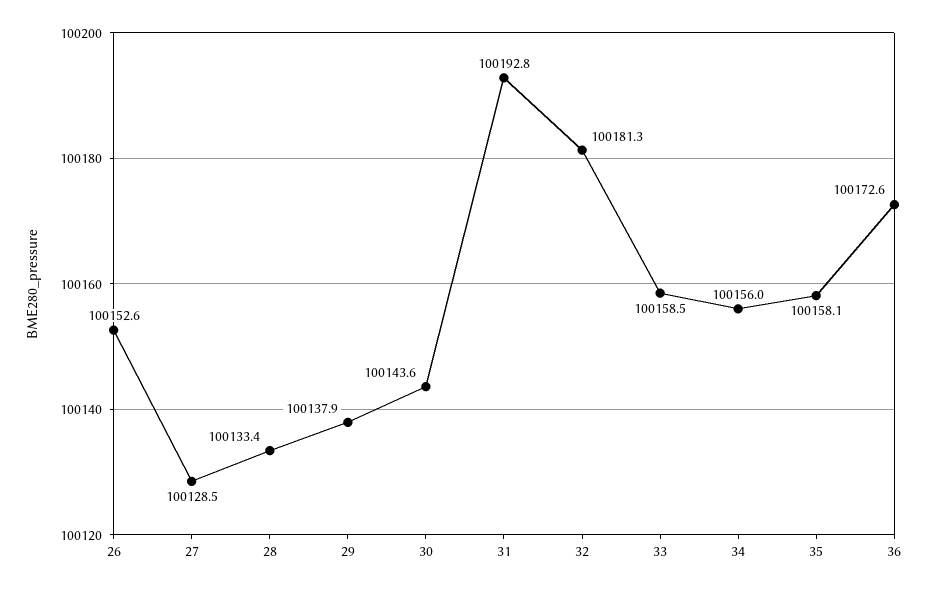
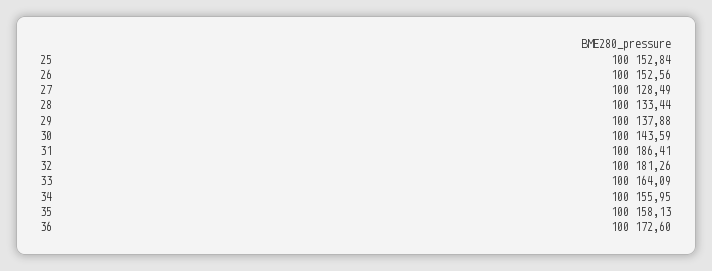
31: 100192.8 -> 100186.41
33: 100158.5 -> 100164.09
25: none -> 100152.84

